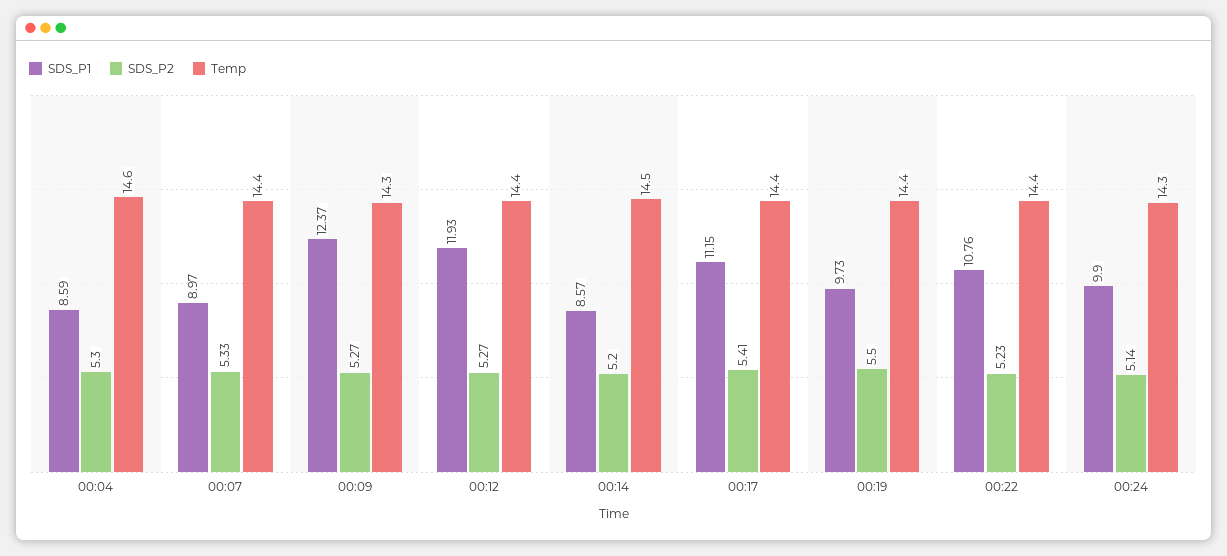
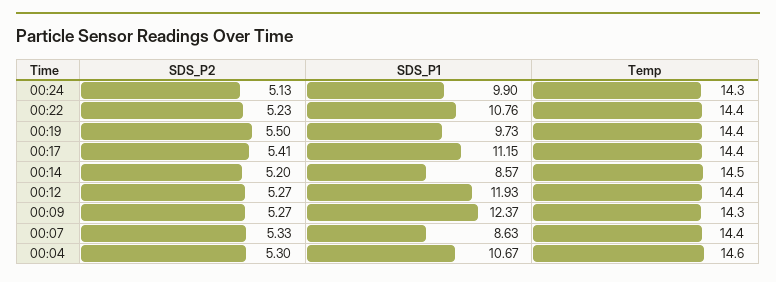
SDS_P1, 00:04: 8.59 -> 10.67
SDS_P1, 00:07: 8.97 -> 8.63
SDS_P2, 00:24: 5.14 -> 5.13

